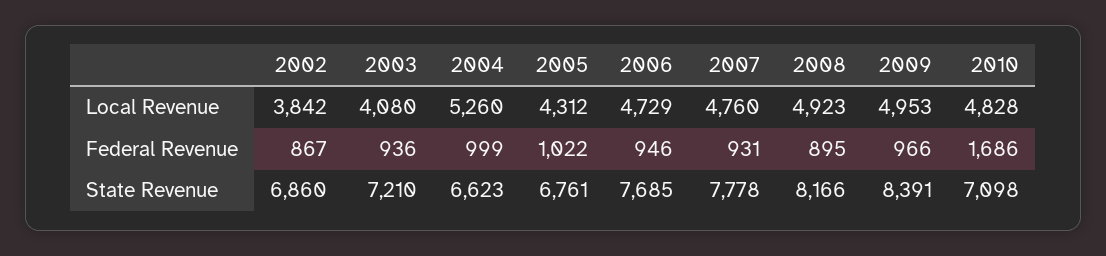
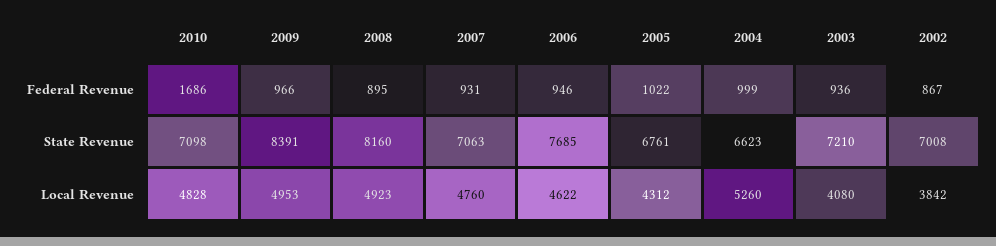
2006, Local Revenue: 4729 -> 4622
2002, State Revenue: 6860 -> 7008
2007, State Revenue: 7778 -> 7063
2008, State Revenue: 8166 -> 8160

